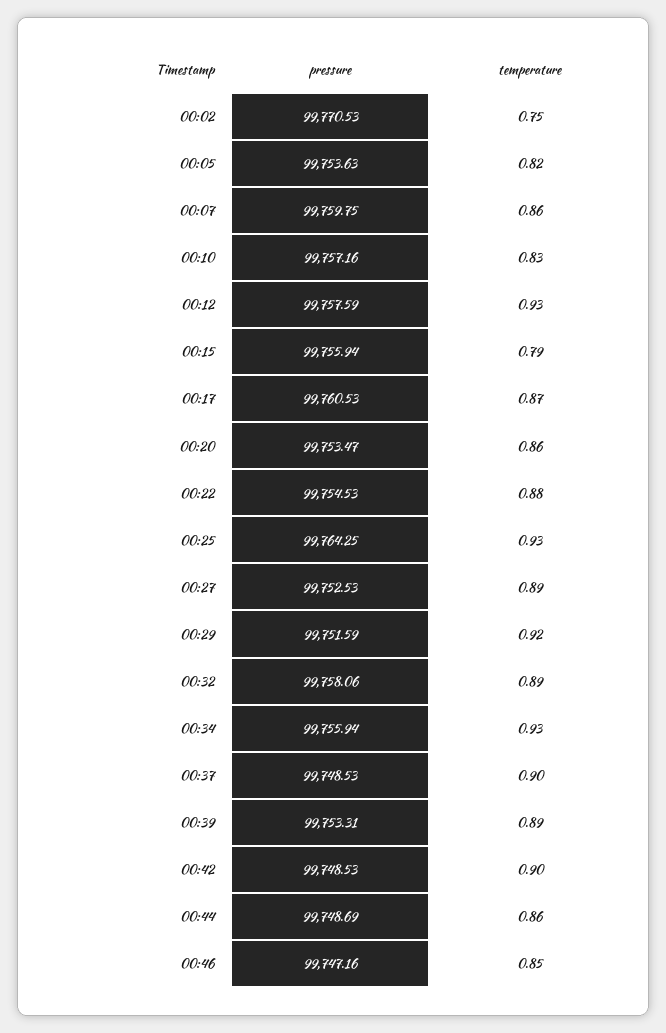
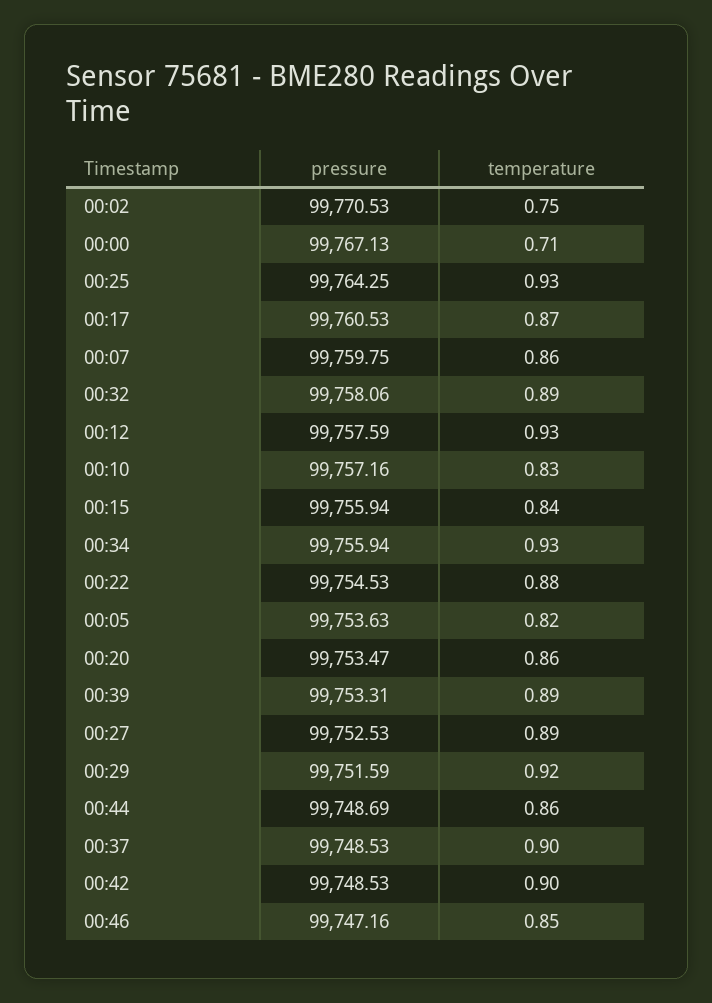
temperature, 00:15: 0.79 -> 0.84
pressure, 00:00: none -> 99767.13
temperature, 00:00: none -> 0.71

